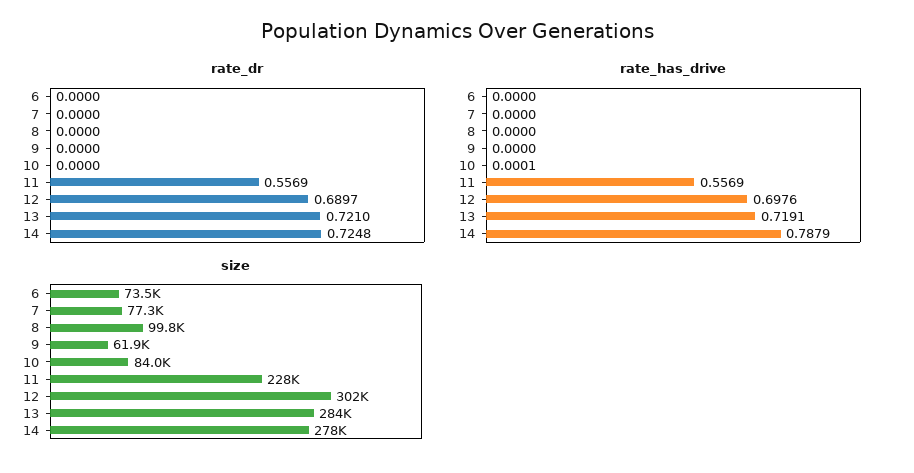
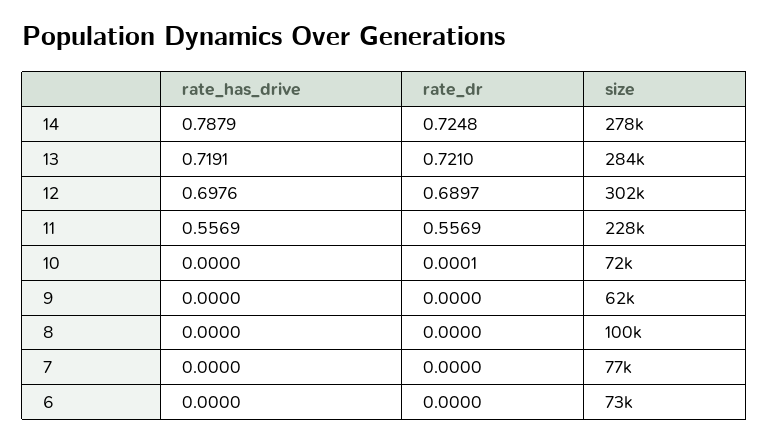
rate_dr, 10: 0 -> 0.0001
rate_has_drive, 10: 0.0001 -> 0
size, 10: 84000 -> 72000

